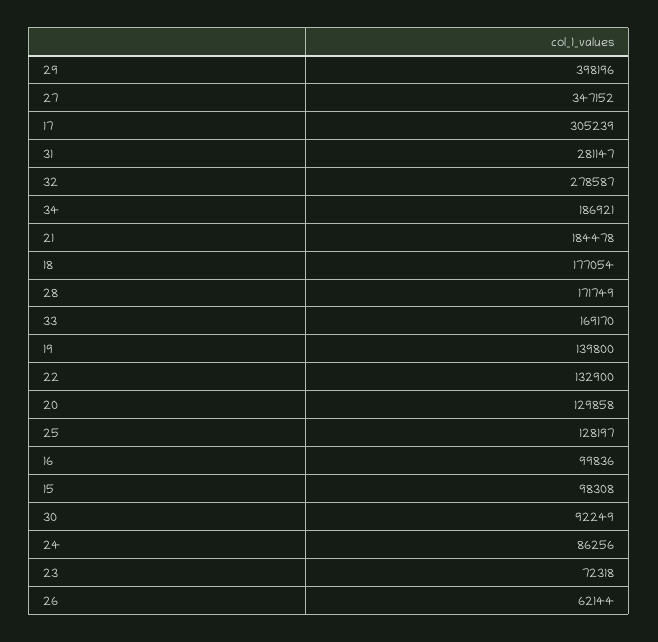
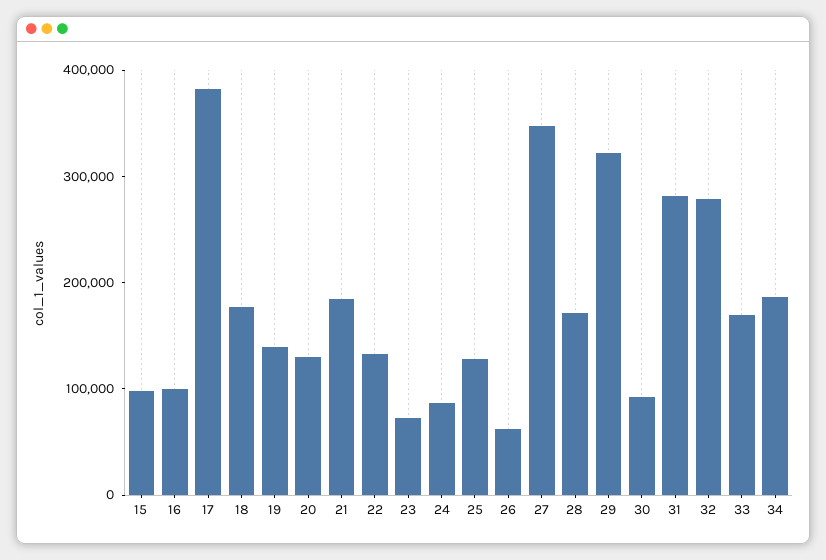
29: 398196 -> 320000
17: 305239 -> 380000

